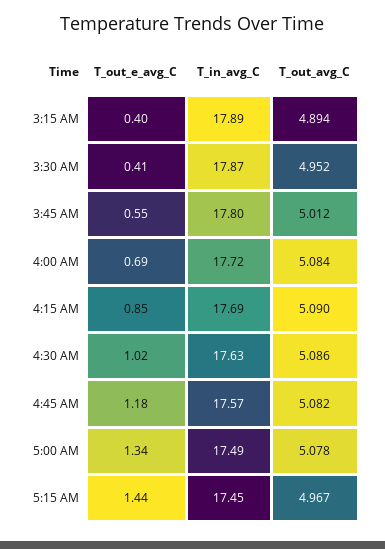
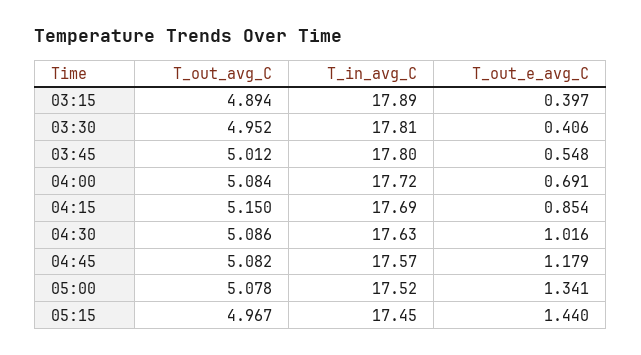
T_in_avg_C, 3:30 AM: 17.87 -> 17.81
T_out_avg_C, 4:15 AM: 5.09 -> 5.15
T_in_avg_C, 5:00 AM: 17.49 -> 17.52

